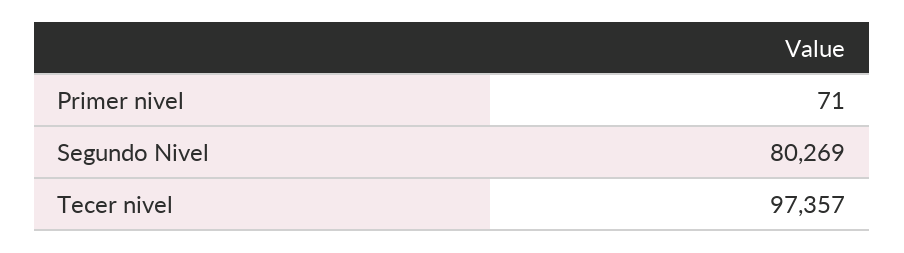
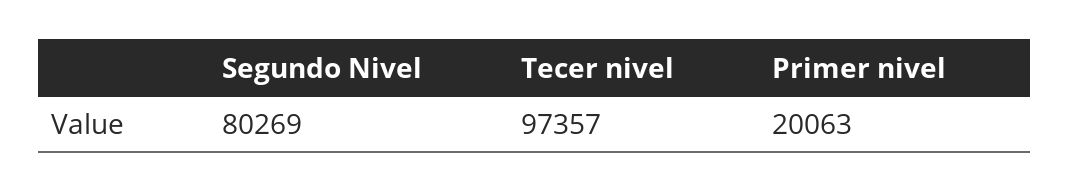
Primer nivel: 71 -> 20063

